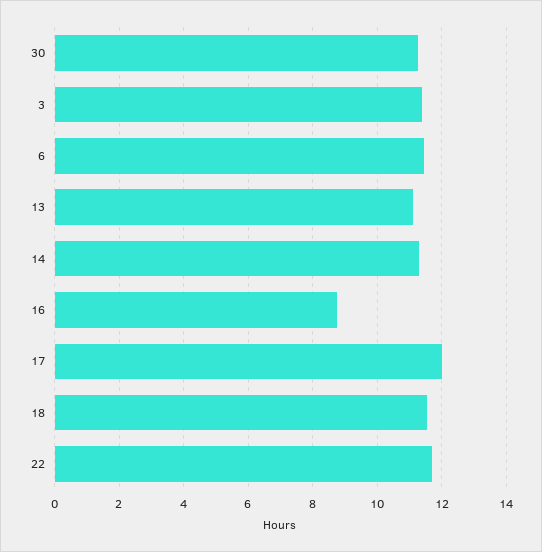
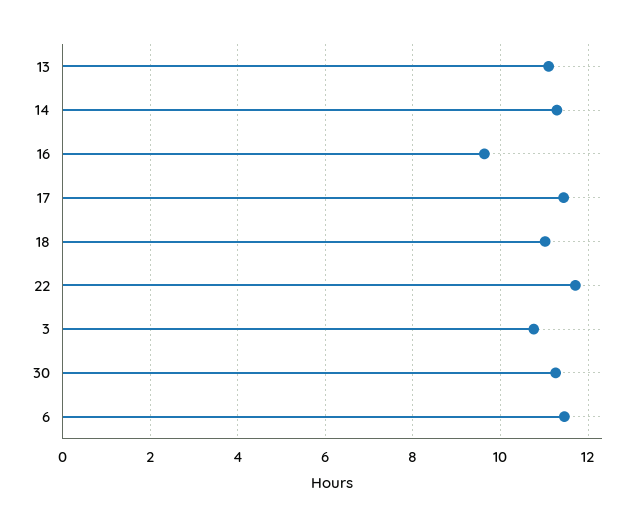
3: 11.4 -> 10.8
16: 8.8 -> 9.6
17: 12 -> 11.4
18: 11.6 -> 11

